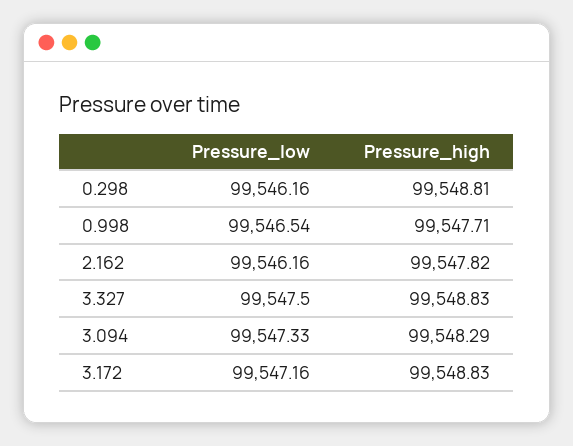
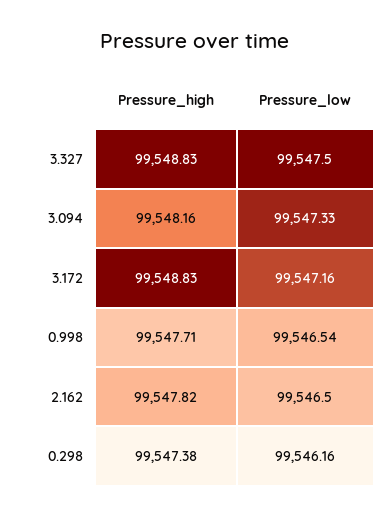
Pressure_high, 0.298: 99548.81 -> 99547.38
Pressure_low, 2.162: 99546.16 -> 99546.5
Pressure_high, 3.094: 99548.29 -> 99548.16

